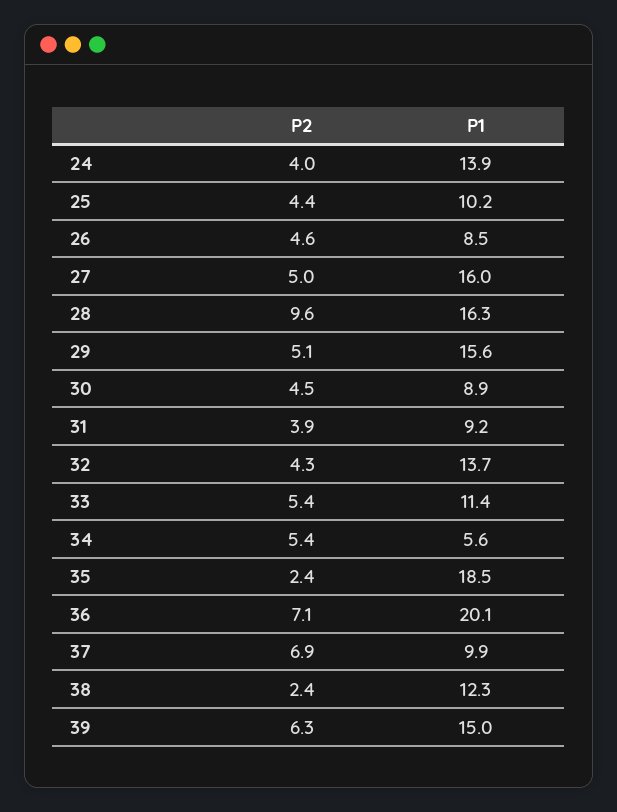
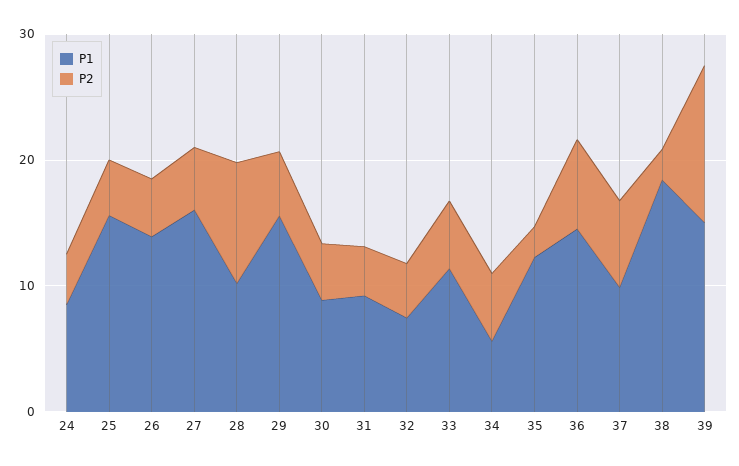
P1, 24: 13.9 -> 8
P1, 25: 10.2 -> 16
P1, 26: 8.5 -> 14
P1, 28: 16.3 -> 10
P1, 32: 13.7 -> 8
P1, 35: 18.5 -> 12
P1, 36: 20.1 -> 14
P1, 38: 12.3 -> 18
P2, 39: 6.3 -> 12

